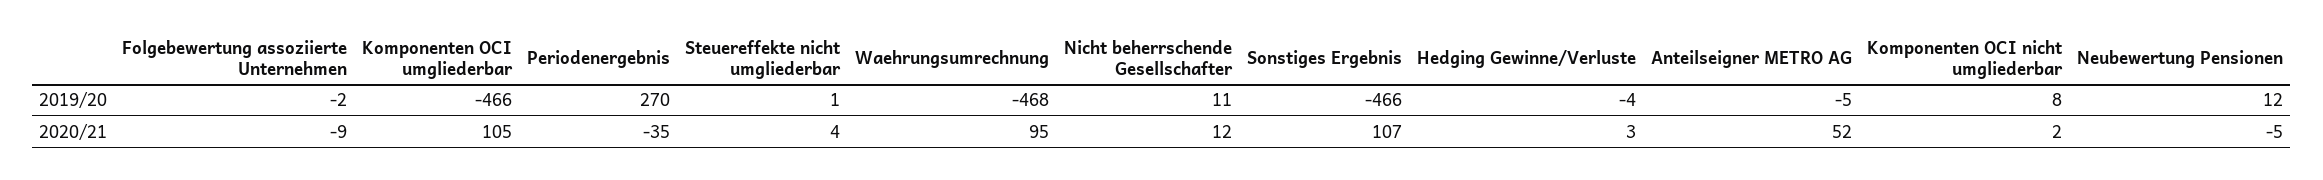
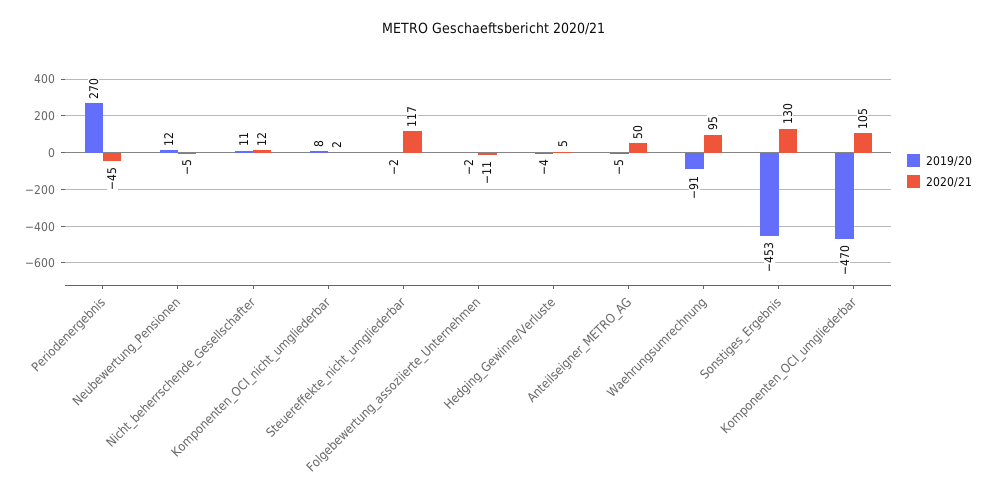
2019/20, Komponenten OCI umgliederbar: -466 -> -470
2019/20, Steuereffekte nicht umgliederbar: 1 -> -2
2019/20, Waehrungsumrechnung: -468 -> -91
2019/20, Sonstiges Ergebnis: -466 -> -453
2020/21, Folgebewertung assoziierte Unternehmen: -9 -> -11
2020/21, Periodenergebnis: -35 -> -45
2020/21, Steuereffekte nicht umgliederbar: 4 -> 117
2020/21, Sonstiges Ergebnis: 107 -> 130
2020/21, Hedging Gewinne/Verluste: 3 -> 5
2020/21, Anteilseigner METRO AG: 52 -> 50

